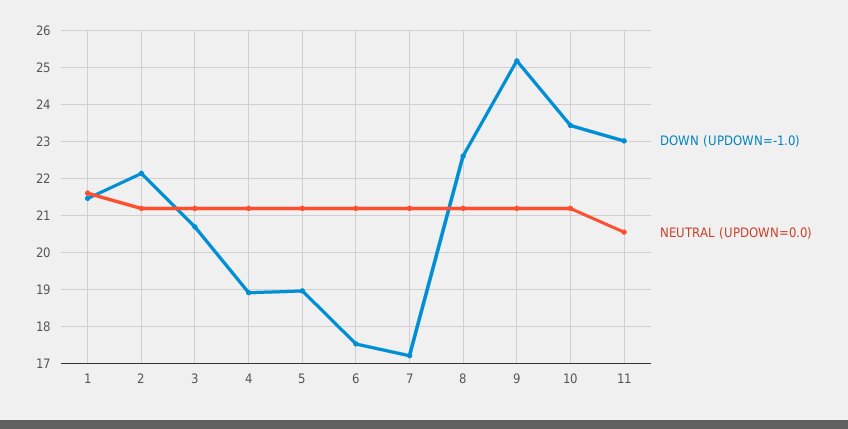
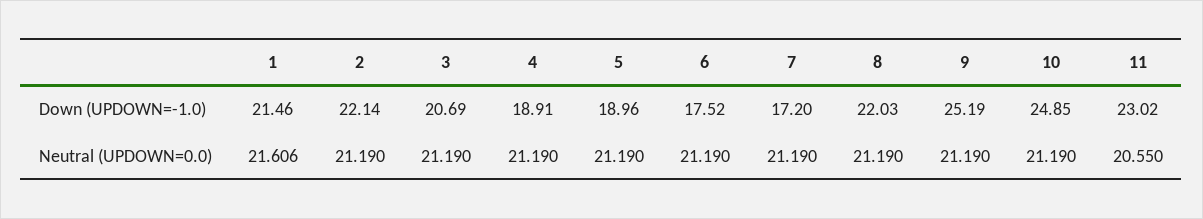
DOWN (UPDOWN=-1.0), 8: 22.6 -> 22.03
DOWN (UPDOWN=-1.0), 10: 23.4 -> 24.85

